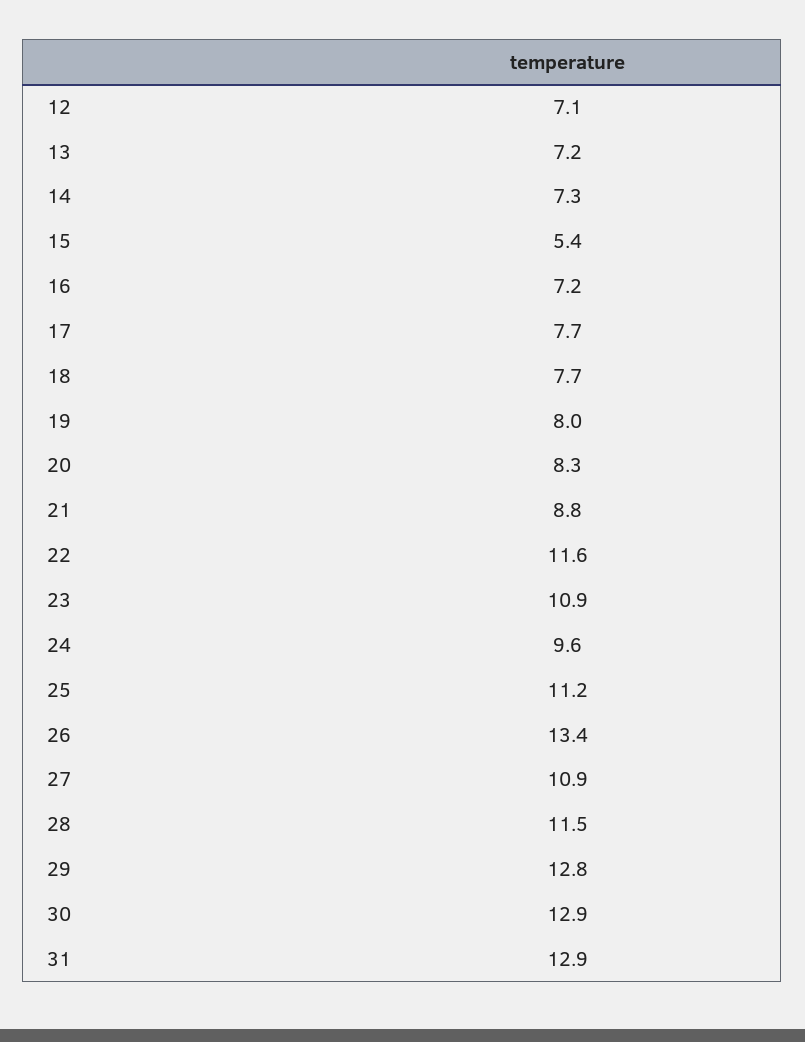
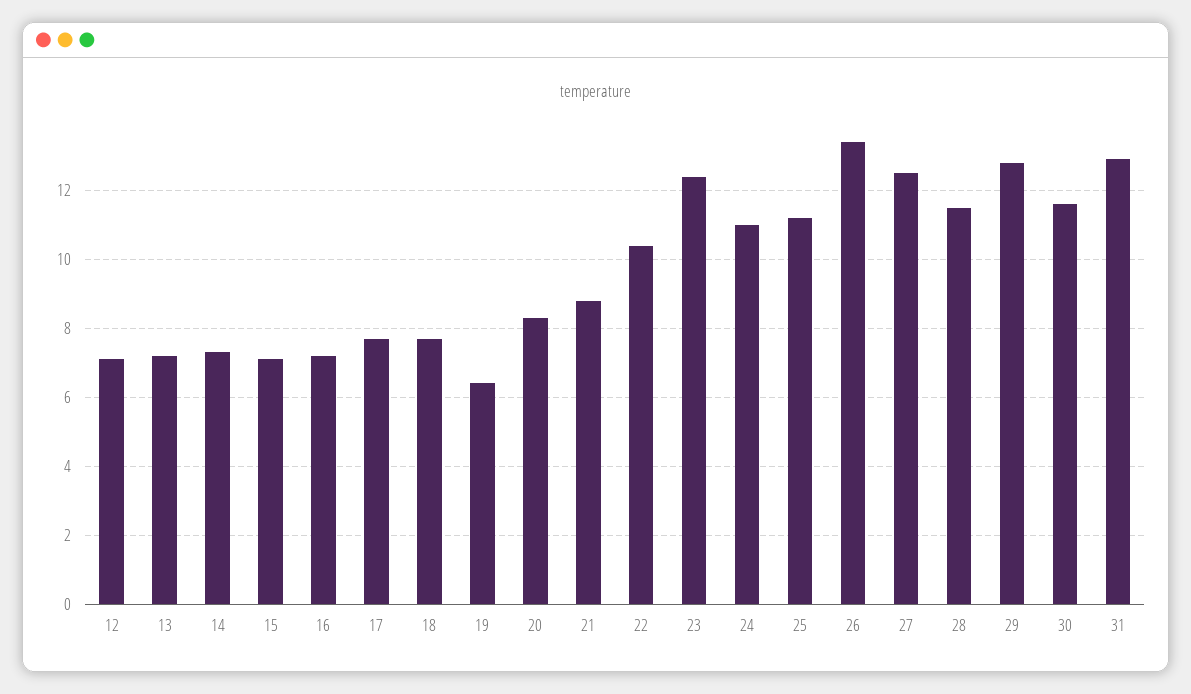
15: 5.4 -> 7
19: 8 -> 6.5
22: 11.6 -> 10.5
23: 10.9 -> 12.5
24: 9.6 -> 11
27: 10.9 -> 12.5
30: 12.9 -> 11.5

